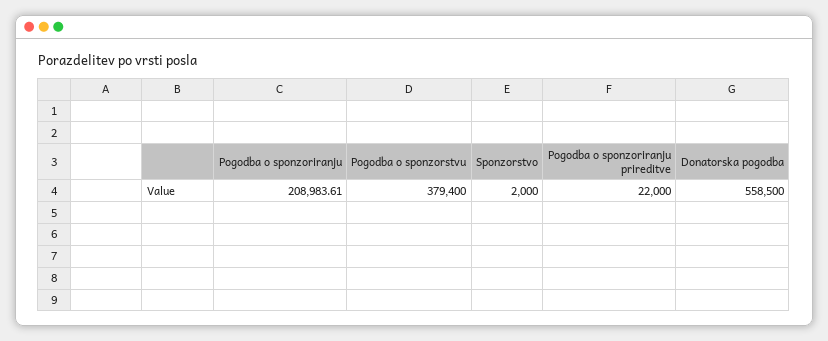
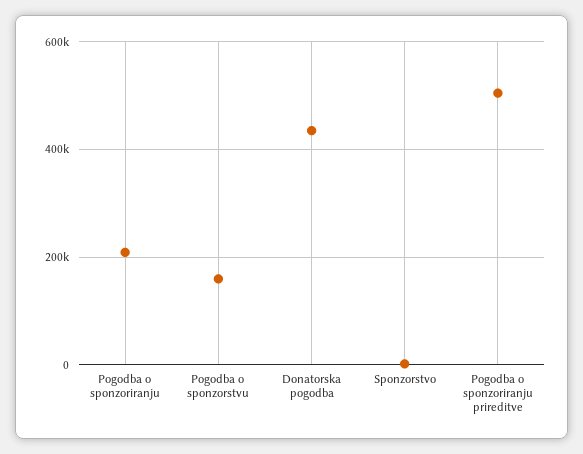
Pogodba o sponzorstvu: 379400 -> 160000
Pogodba o sponzoriranju prireditve: 22000 -> 500000
Donatorska pogodba: 558500 -> 440000

